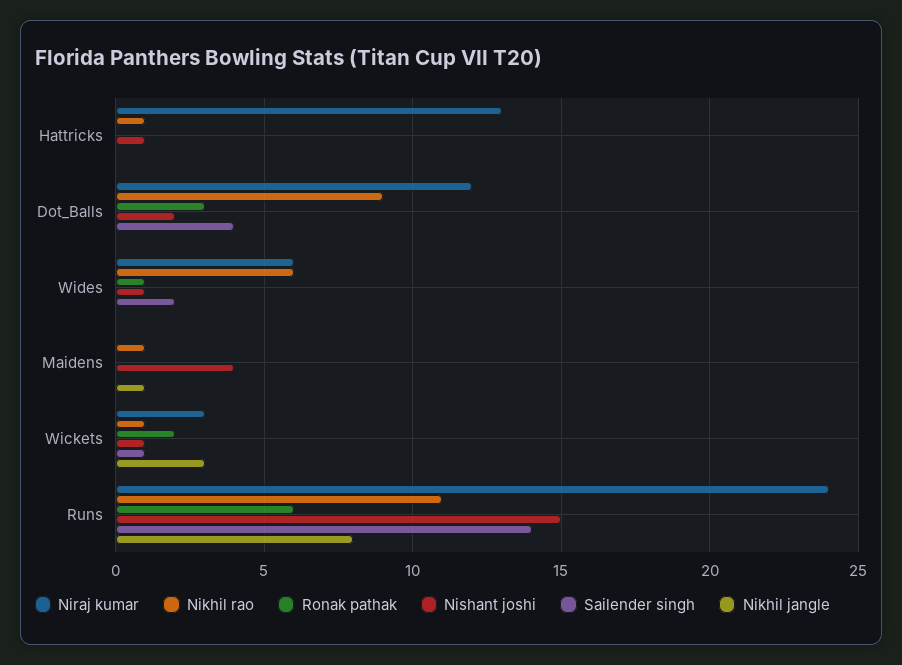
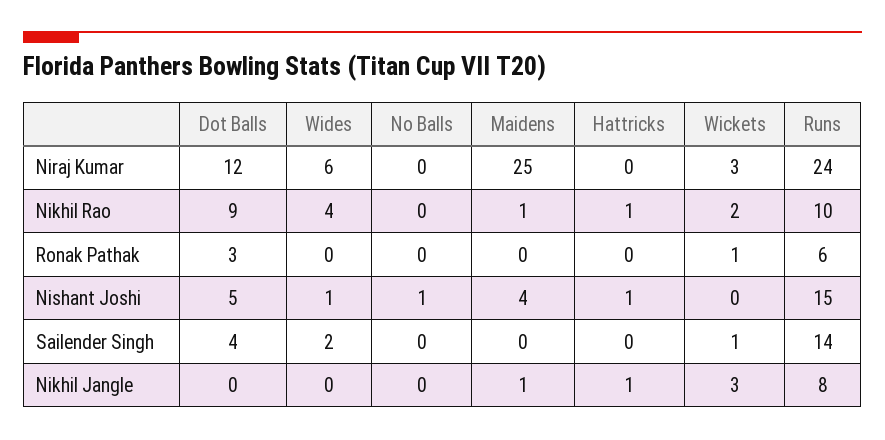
Niraj kumar, Hattricks: 13 -> 0
Nikhil jangle, Hattricks: 0 -> 1
Nishant joshi, Dot_Balls: 2 -> 5
Nikhil rao, Wides: 6 -> 4
Ronak pathak, Wides: 1 -> 0
Niraj kumar, Maidens: 0 -> 25
Nikhil rao, Wickets: 1 -> 2
Ronak pathak, Wickets: 2 -> 1
Nishant joshi, Wickets: 1 -> 0
Nikhil rao, Runs: 11 -> 10
Niraj kumar, No Balls: none -> 0
Nikhil rao, No Balls: none -> 0
Ronak pathak, No Balls: none -> 0
Nishant joshi, No Balls: none -> 1
Sailender singh, No Balls: none -> 0
Nikhil jangle, No Balls: none -> 0

